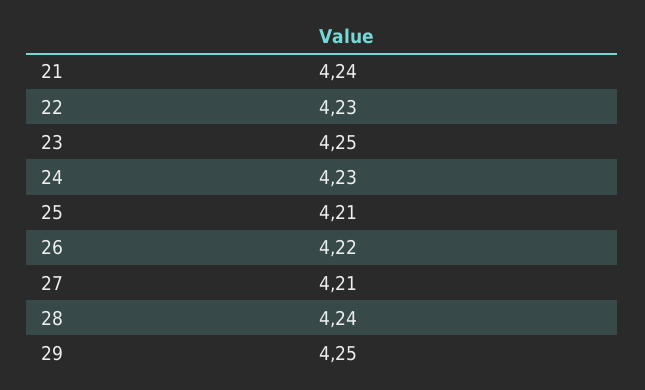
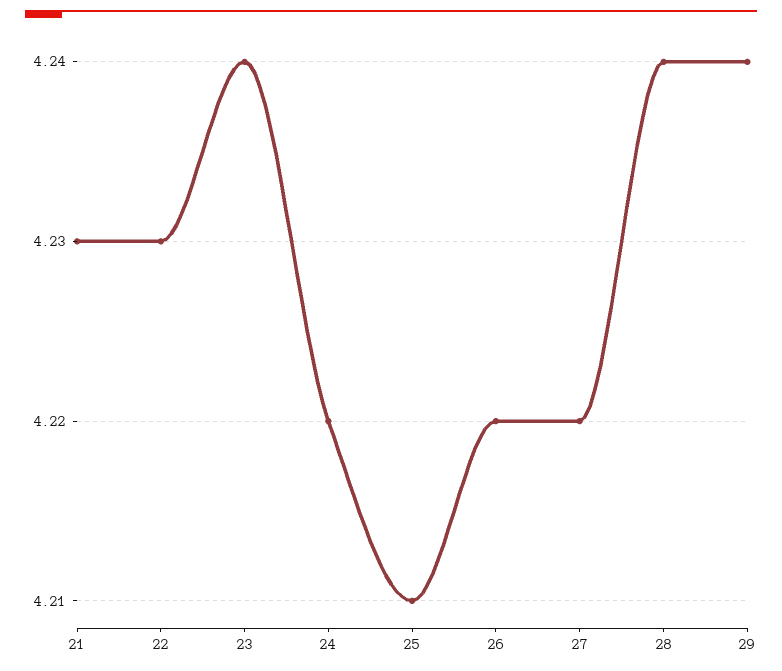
21: 4.24 -> 4.23
23: 4.25 -> 4.24
24: 4.23 -> 4.22
27: 4.21 -> 4.22
29: 4.25 -> 4.24

